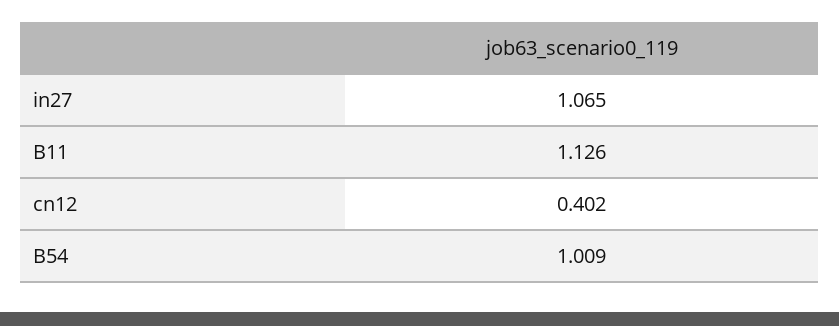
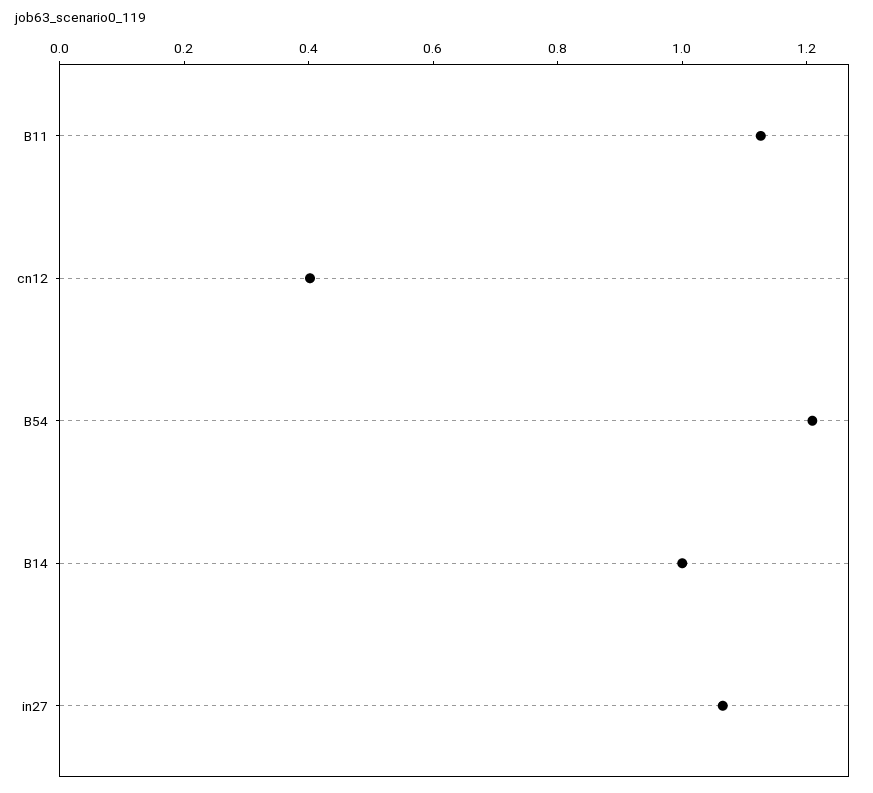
B54: 1.009 -> 1.2
B14: none -> 1

